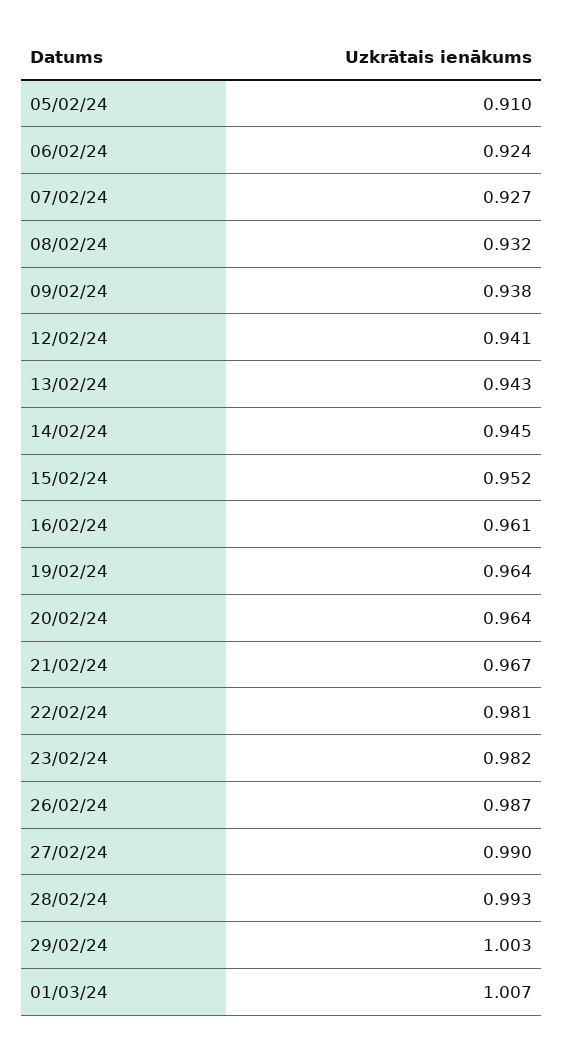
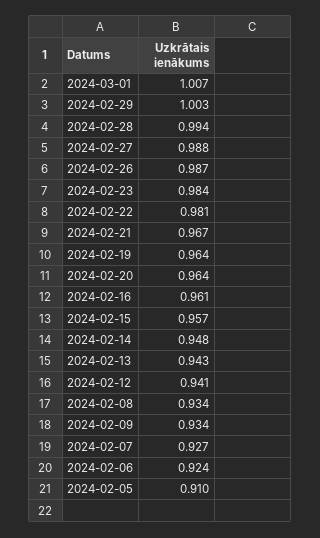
08/02/24: 0.932 -> 0.934
09/02/24: 0.938 -> 0.934
14/02/24: 0.945 -> 0.948
15/02/24: 0.952 -> 0.957
23/02/24: 0.982 -> 0.984
27/02/24: 0.99 -> 0.988
28/02/24: 0.993 -> 0.994

